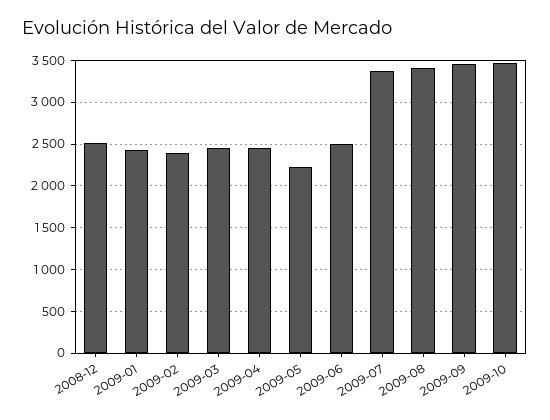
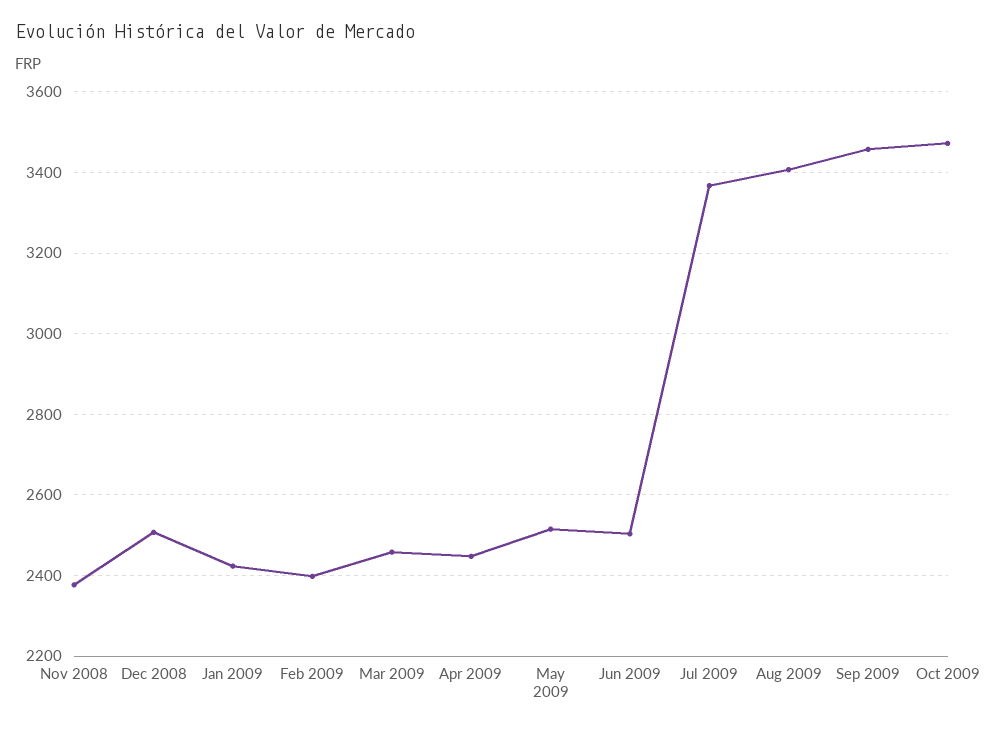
2009-05: 2200 -> 2520
Nov 2008: none -> 2380

